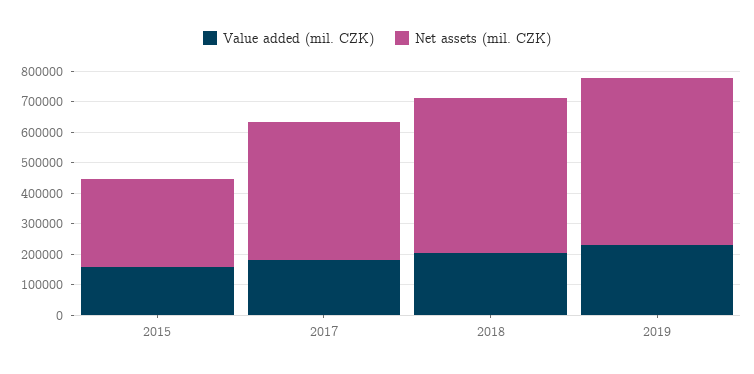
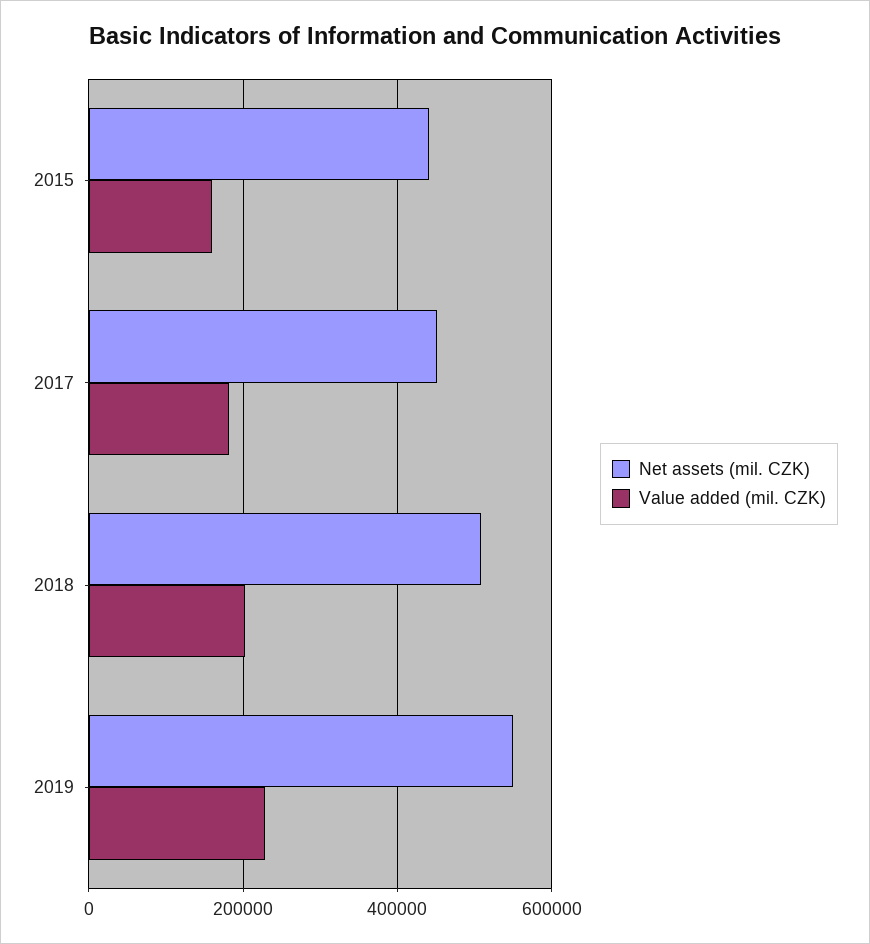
Net assets (mil. CZK), 2015: 300000 -> 440000

